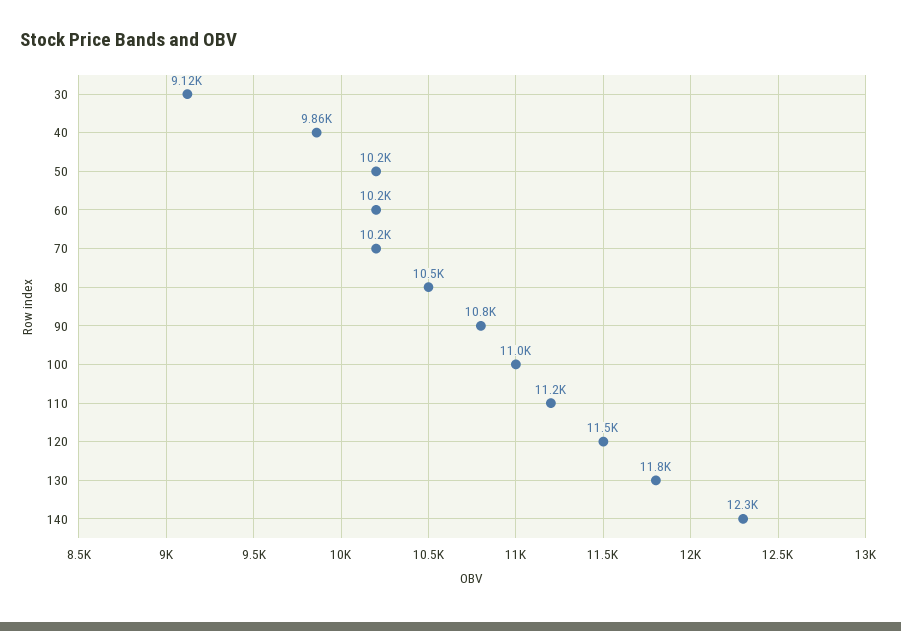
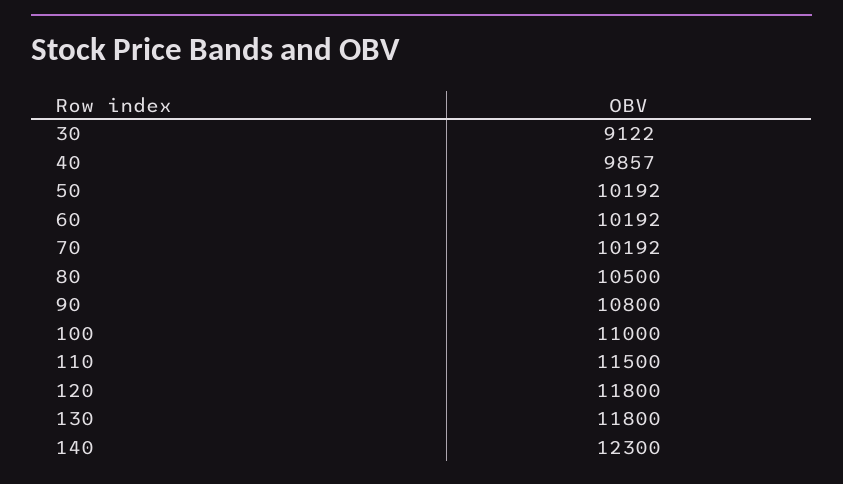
110: 11200 -> 11500
120: 11500 -> 11800

